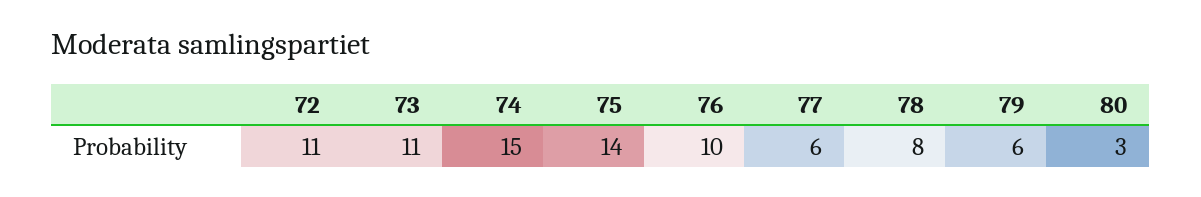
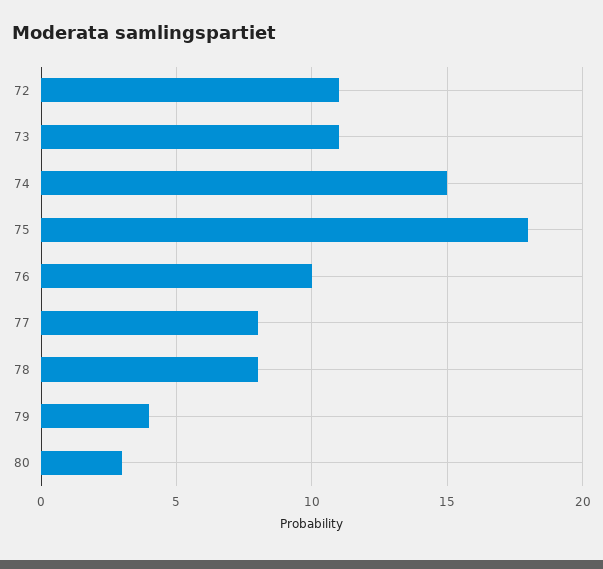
75: 14 -> 18
77: 6 -> 8
79: 6 -> 4

